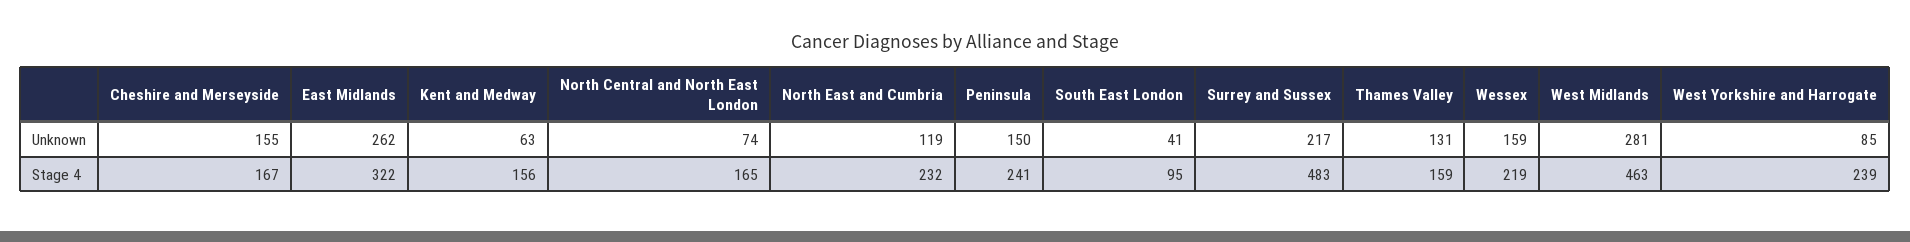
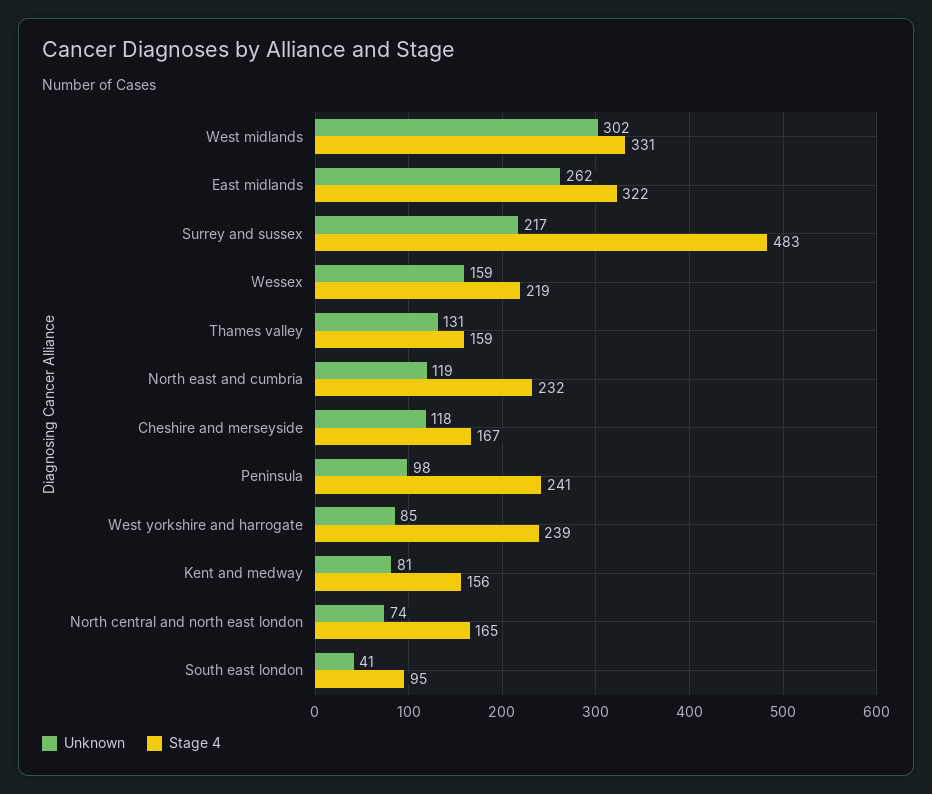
Unknown, Cheshire and Merseyside: 155 -> 118
Unknown, Kent and Medway: 63 -> 81
Unknown, Peninsula: 150 -> 98
Unknown, West Midlands: 281 -> 302
Stage 4, West Midlands: 463 -> 331

